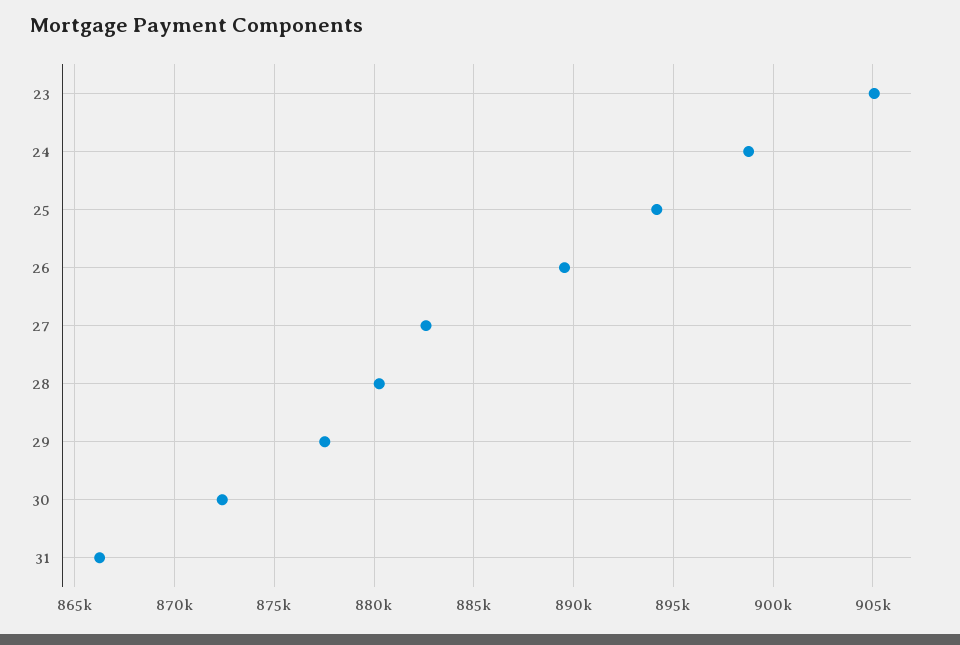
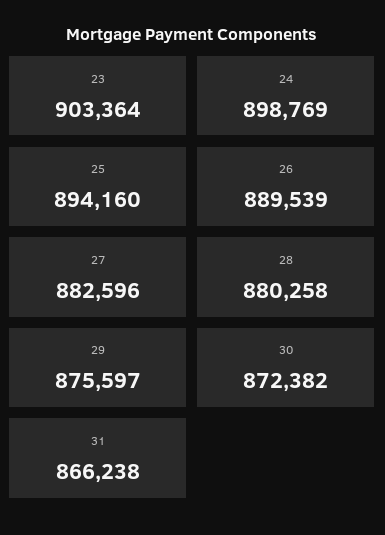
23: 905000 -> 903364
29: 877500 -> 875597

